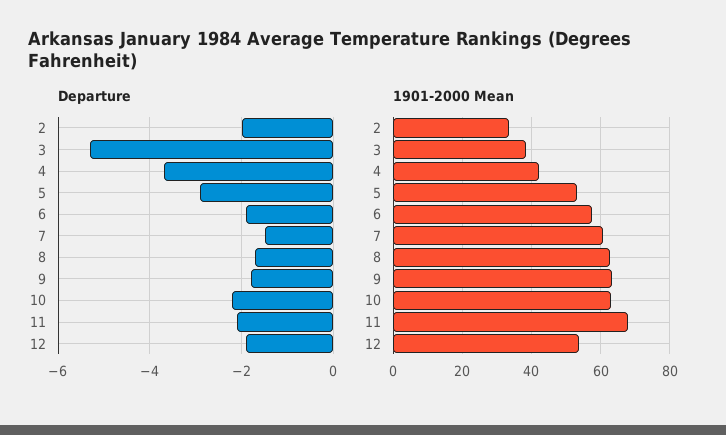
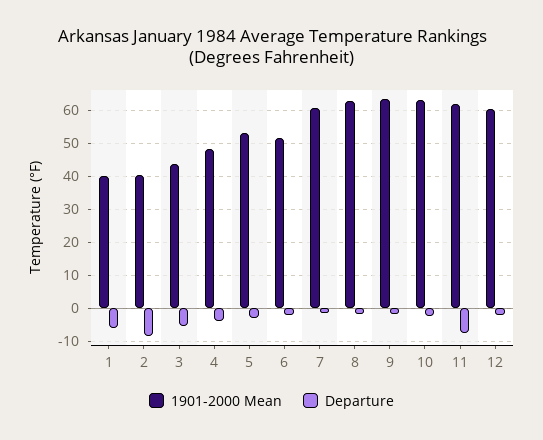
Departure, 2: -2 -> -8
Departure, 11: -2 -> -8
1901-2000 Mean, 2: 34 -> 40
1901-2000 Mean, 3: 38 -> 44
1901-2000 Mean, 4: 42 -> 48
1901-2000 Mean, 6: 58 -> 52
1901-2000 Mean, 11: 68 -> 62
1901-2000 Mean, 12: 54 -> 60
1901-2000 Mean, 1: none -> 40
Departure, 1: none -> -6

